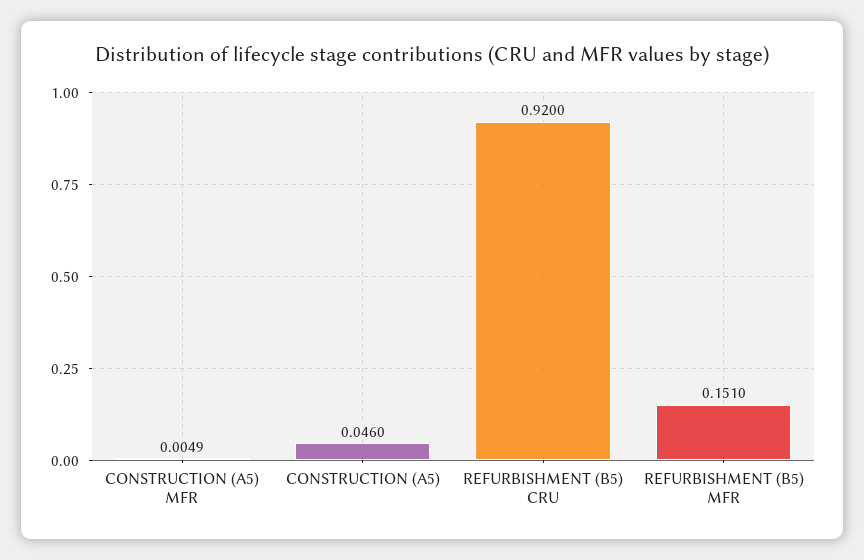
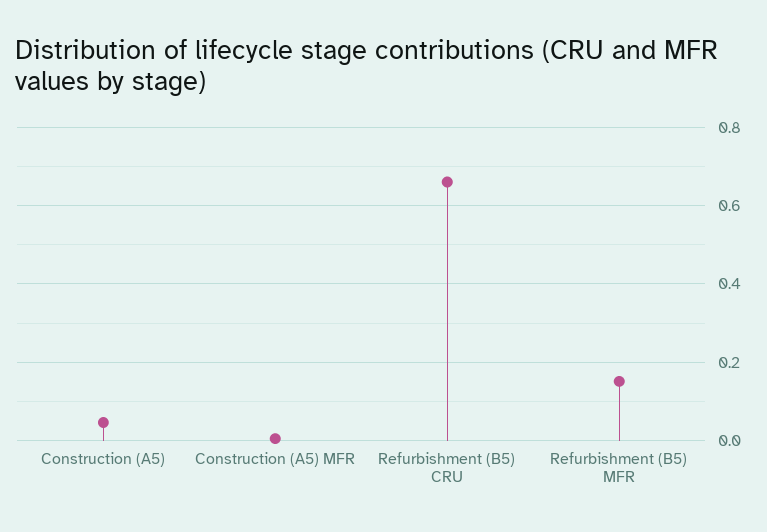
REFURBISHMENT (B5) CRU: 0.92 -> 0.66

